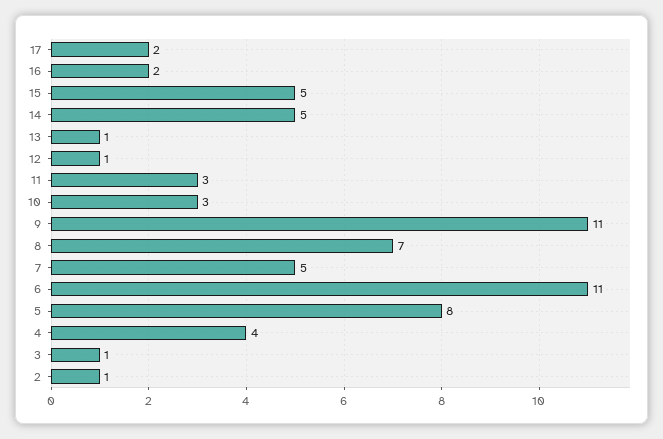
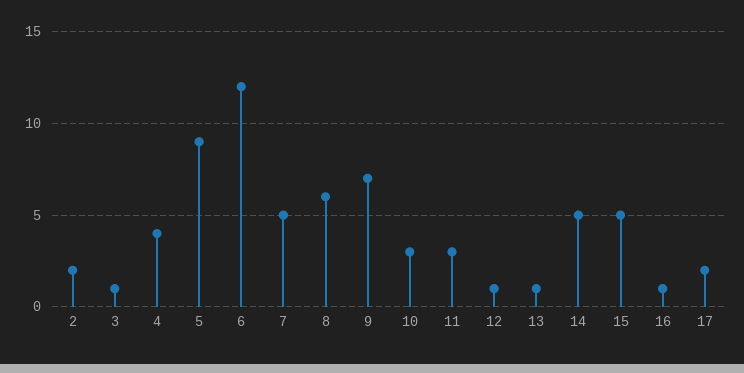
16: 2 -> 1
9: 11 -> 7
8: 7 -> 6
6: 11 -> 12
5: 8 -> 9
2: 1 -> 2

